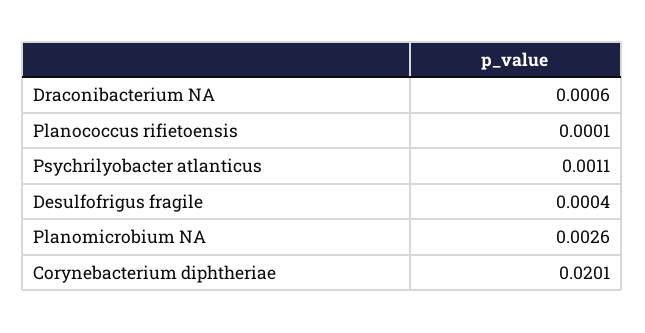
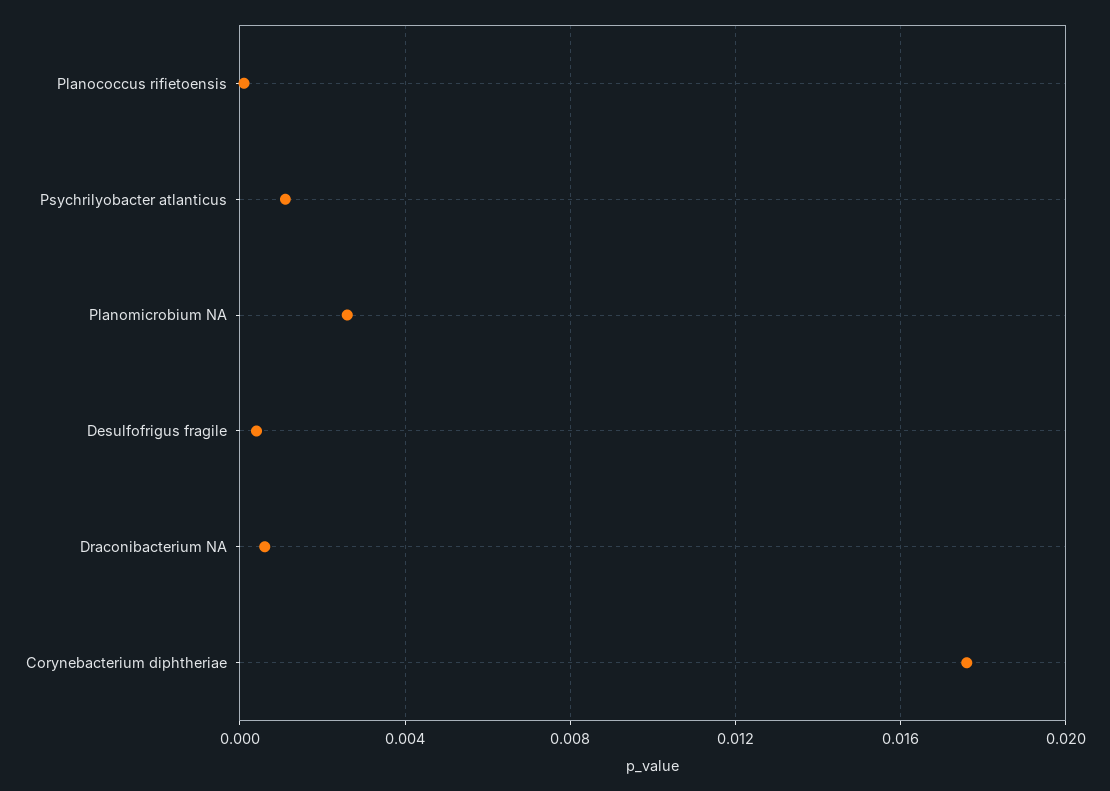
Corynebacterium diphtheriae: 0.0201 -> 0.0175

